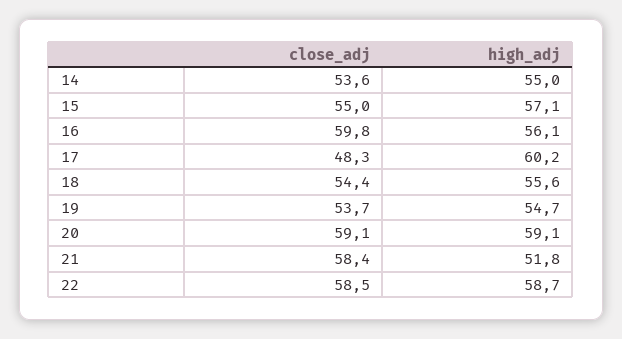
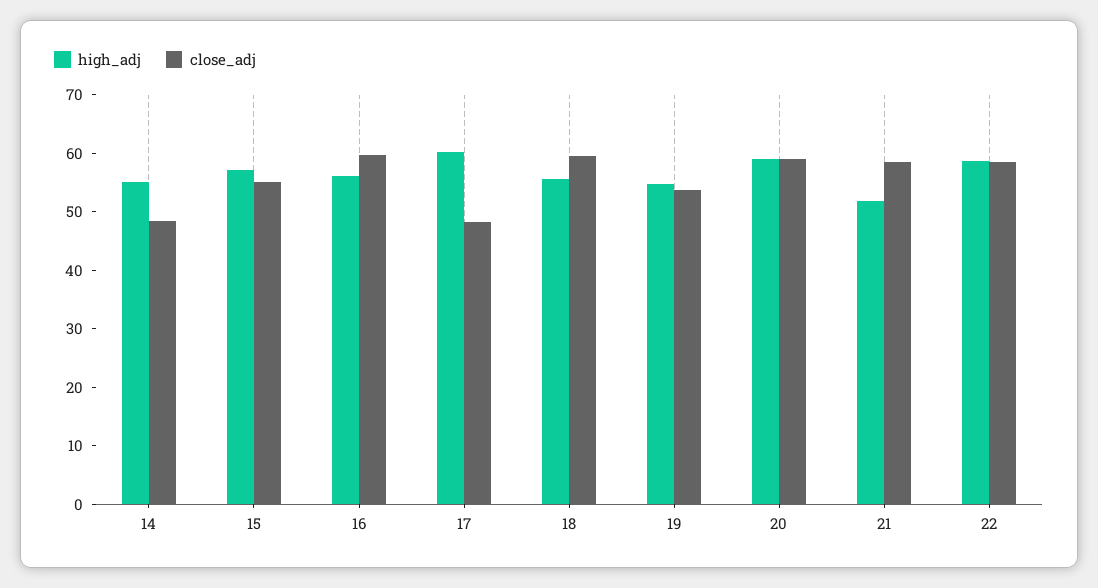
close_adj, 14: 53.6 -> 48
close_adj, 18: 54.4 -> 60

